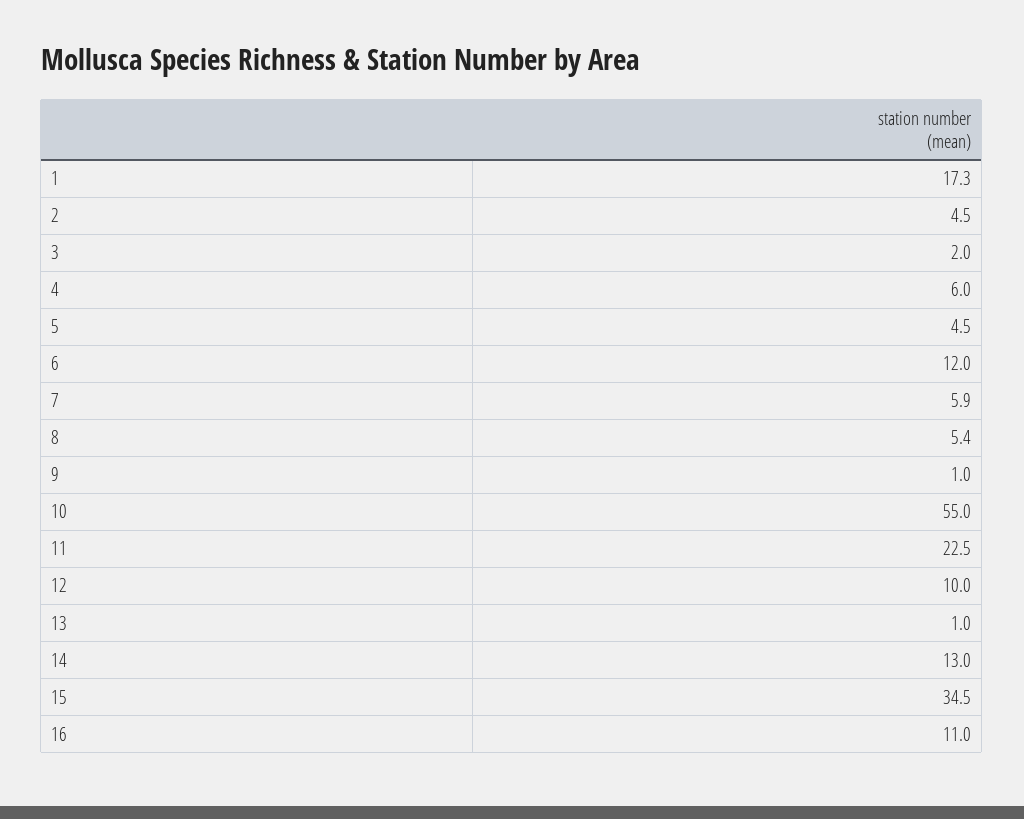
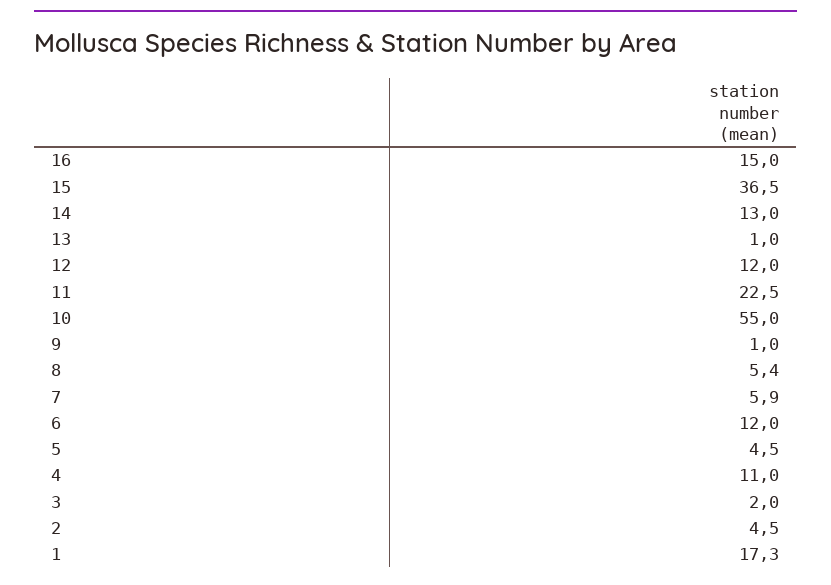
4: 6 -> 11
12: 10 -> 12
15: 34.5 -> 36.5
16: 11 -> 15

